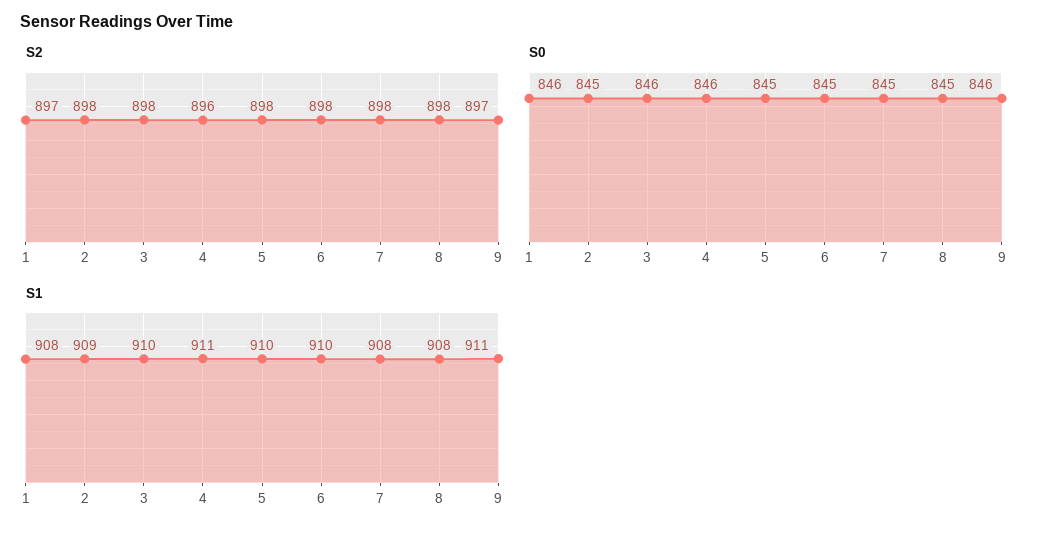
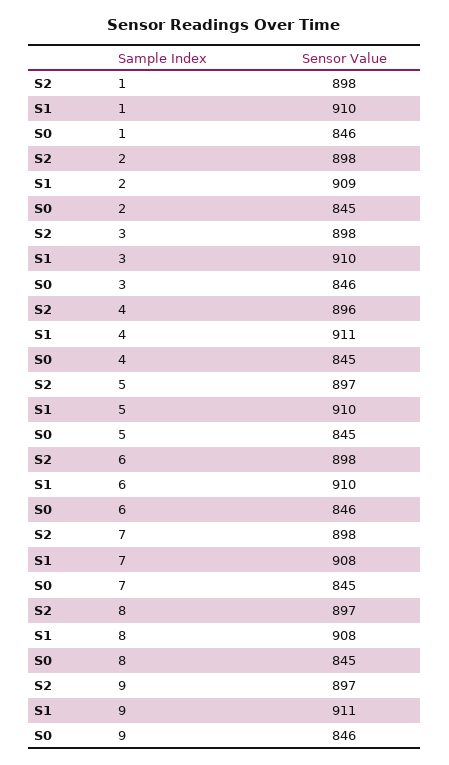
S2, 1: 897 -> 898
S2, 5: 898 -> 897
S2, 8: 898 -> 897
S0, 4: 846 -> 845
S0, 6: 845 -> 846
S1, 1: 908 -> 910

